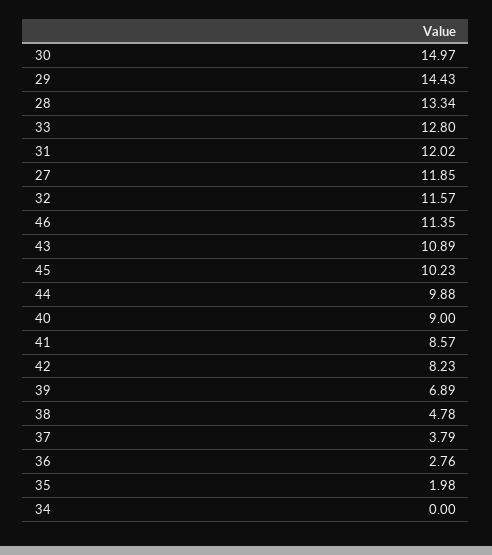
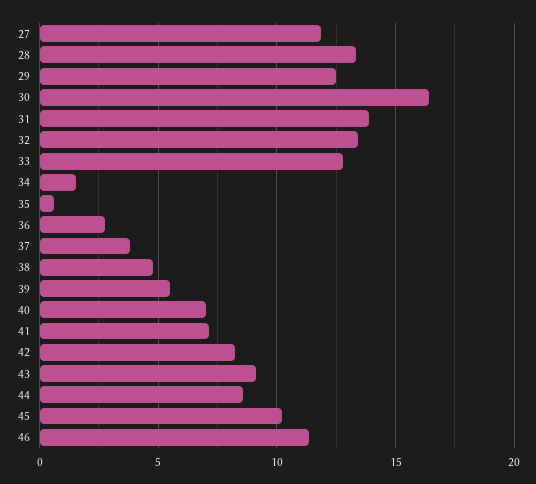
30: 14.97 -> 16.5
29: 14.43 -> 12.5
31: 12.02 -> 14
32: 11.57 -> 13.5
43: 10.89 -> 9
44: 9.88 -> 8.5
40: 9 -> 7
41: 8.57 -> 7
39: 6.89 -> 5.5
35: 1.98 -> 0.5
34: 0 -> 1.5

